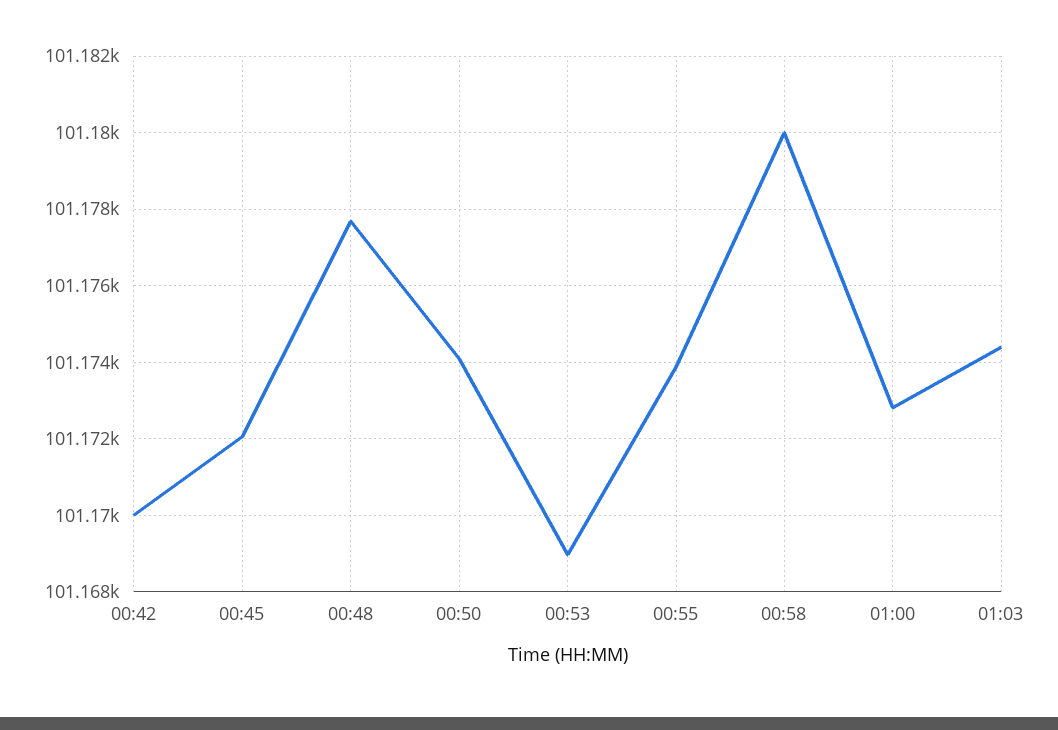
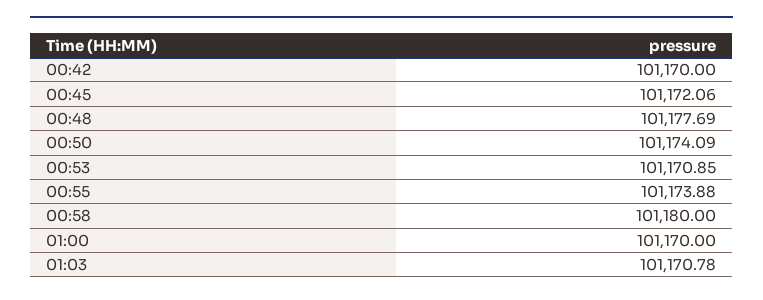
00:53: 101169 -> 101170.85
01:00: 101172.8 -> 101170
01:03: 101174.4 -> 101170.78

